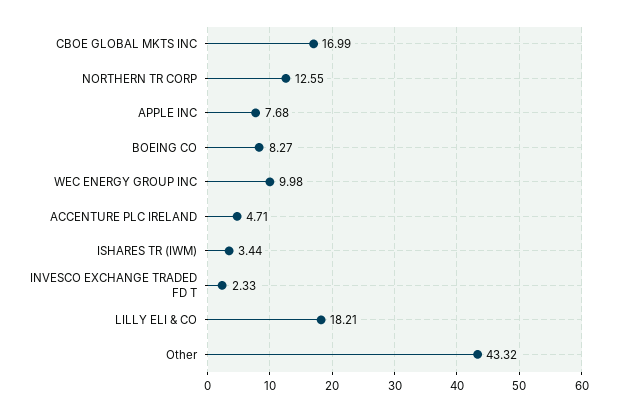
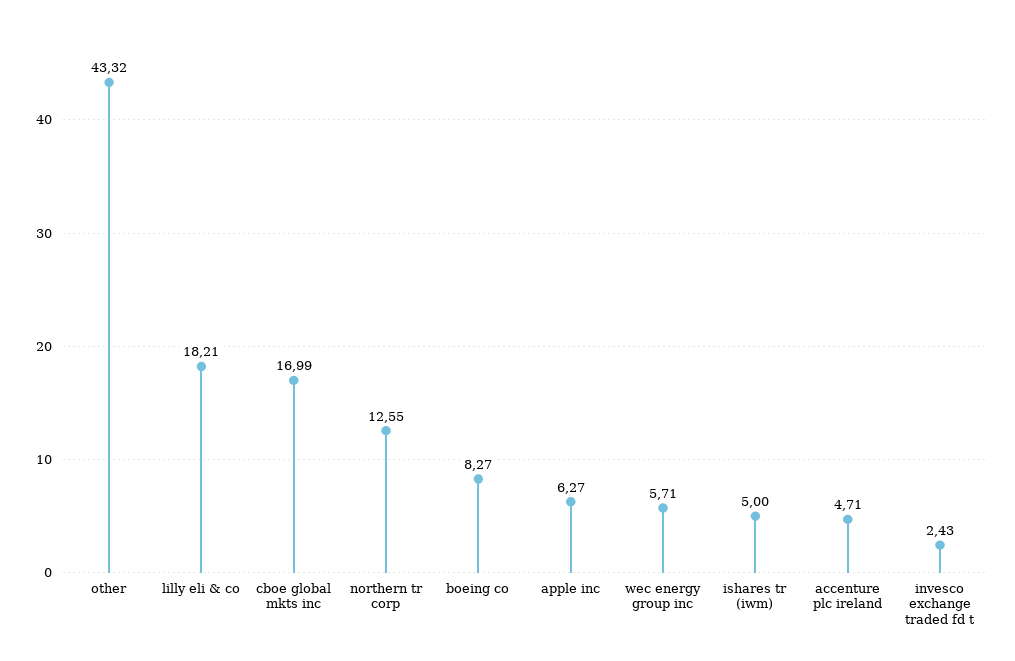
APPLE INC: 7.68 -> 6.27
WEC ENERGY GROUP INC: 9.98 -> 5.71
ISHARES TR (IWM): 3.44 -> 5
INVESCO EXCHANGE TRADED FD T: 2.33 -> 2.43

